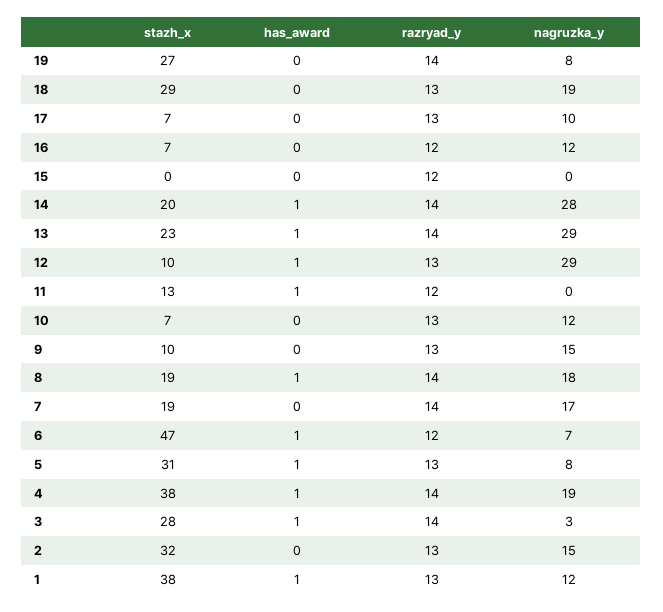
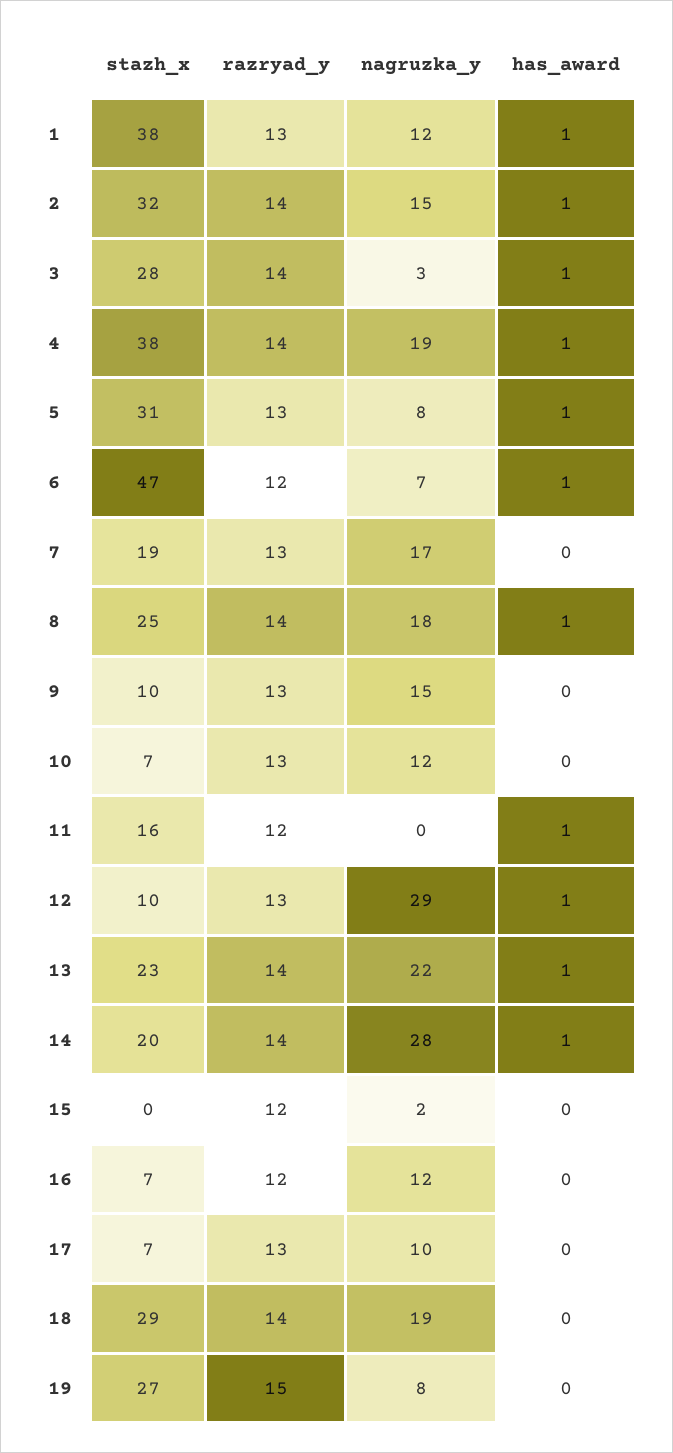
razryad_y, 19: 14 -> 15
razryad_y, 18: 13 -> 14
nagruzka_y, 15: 0 -> 2
nagruzka_y, 13: 29 -> 22
stazh_x, 11: 13 -> 16
stazh_x, 8: 19 -> 25
razryad_y, 7: 14 -> 13
has_award, 2: 0 -> 1
razryad_y, 2: 13 -> 14

